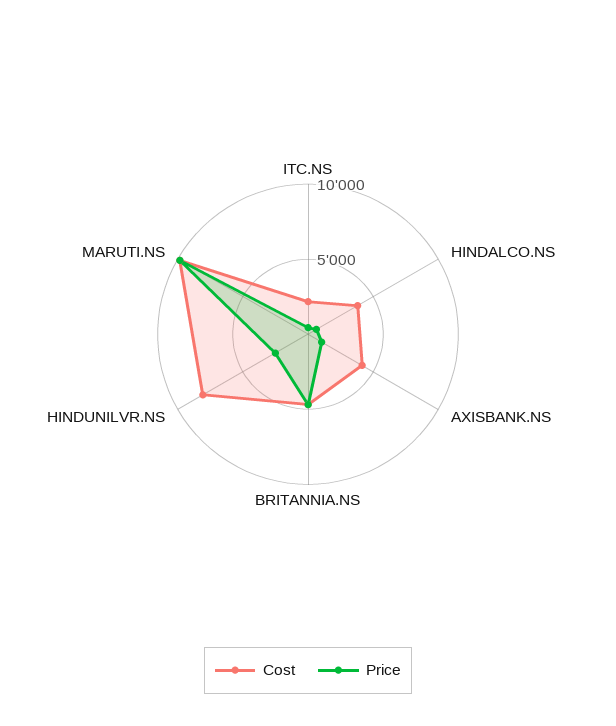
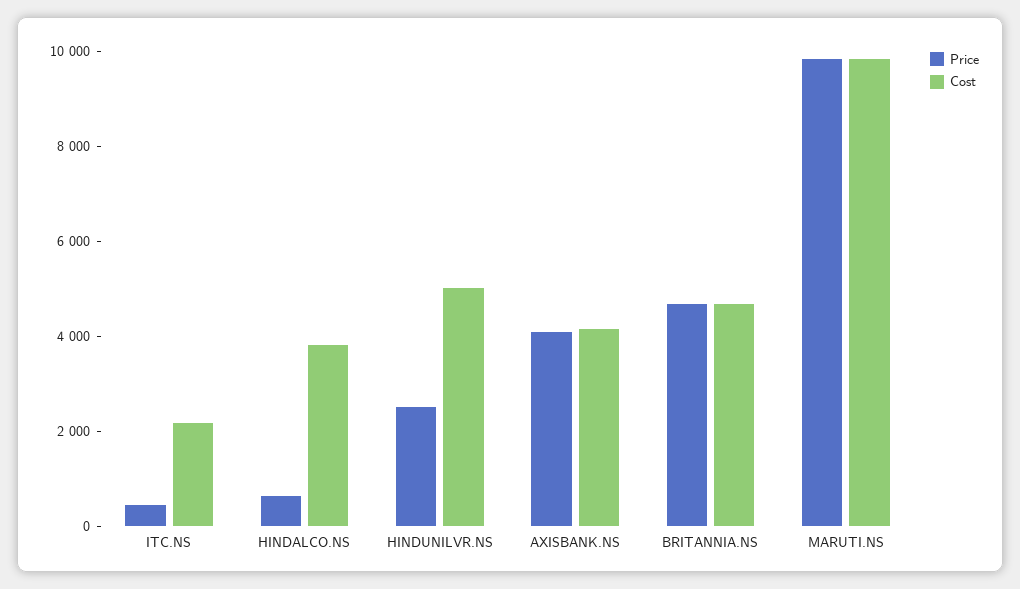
Price, AXISBANK.NS: 1000 -> 4000
Cost, HINDUNILVR.NS: 8000 -> 5000

